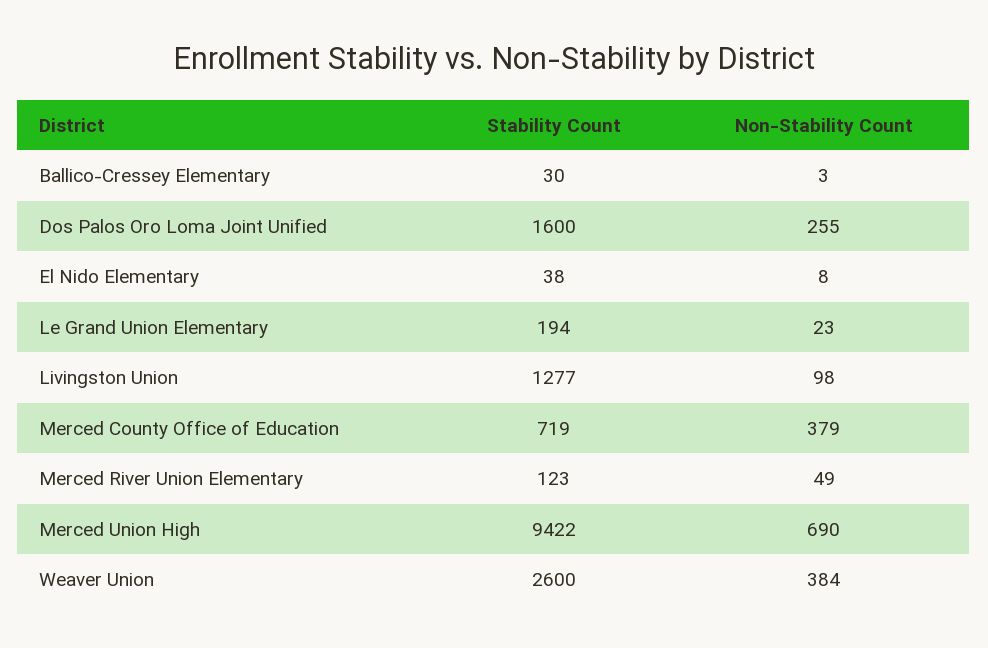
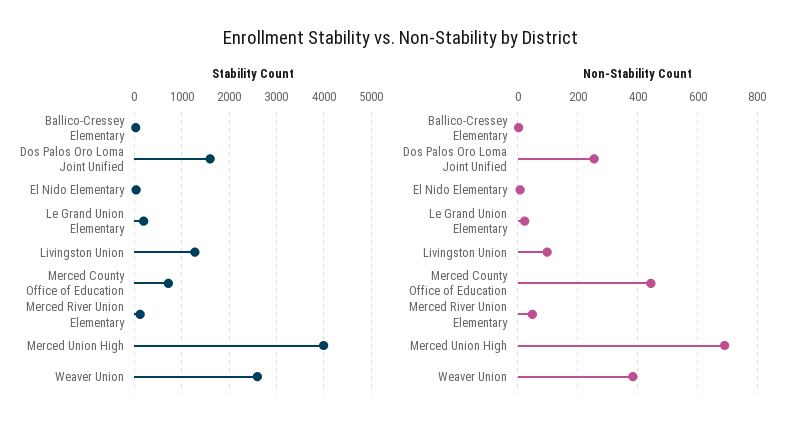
Non-Stability Count, Merced County Office of Education: 379 -> 450
Stability Count, Merced Union High: 9422 -> 4000

